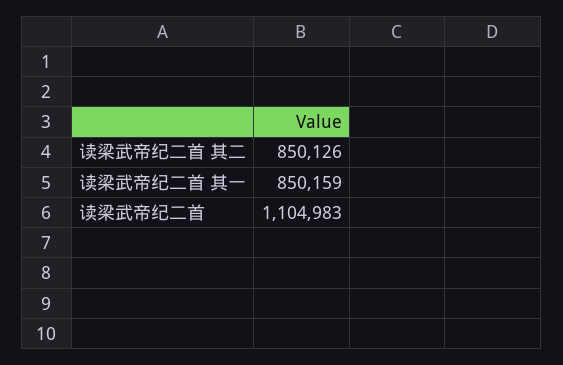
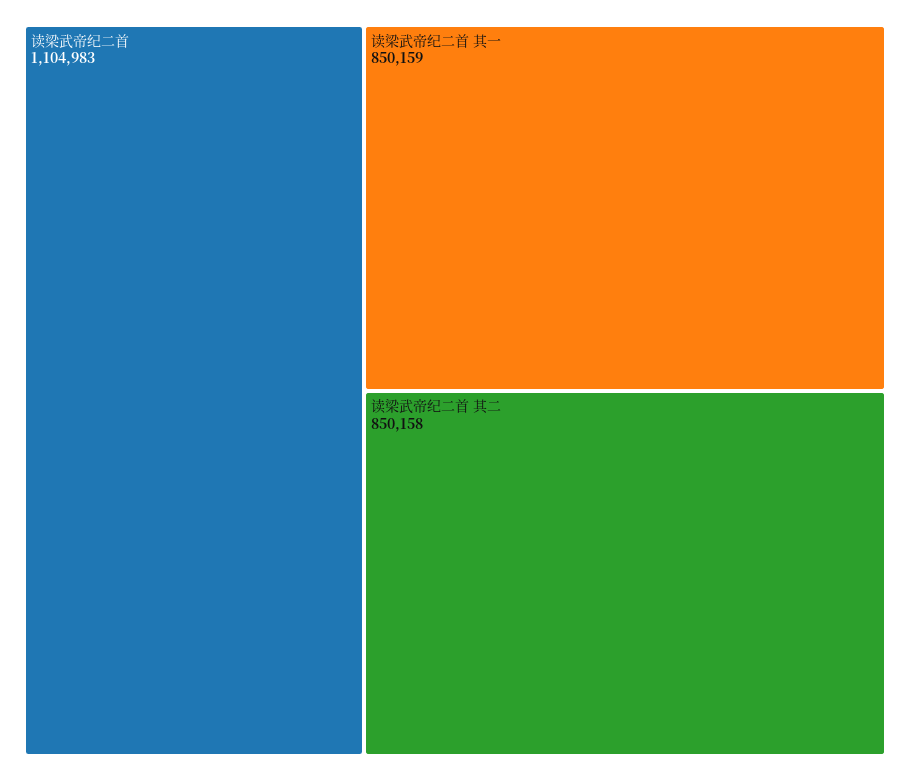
读梁武帝纪二首 其二: 850126 -> 850158

